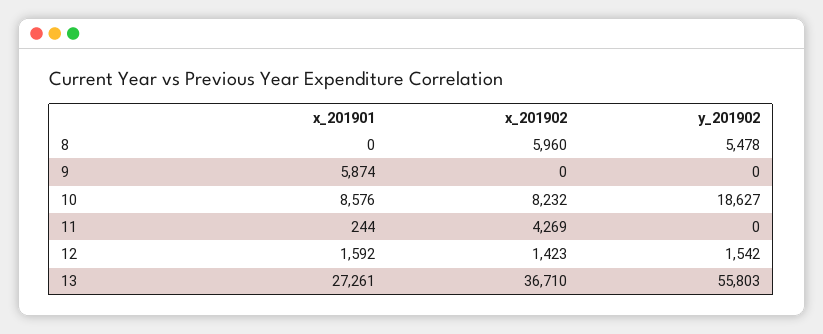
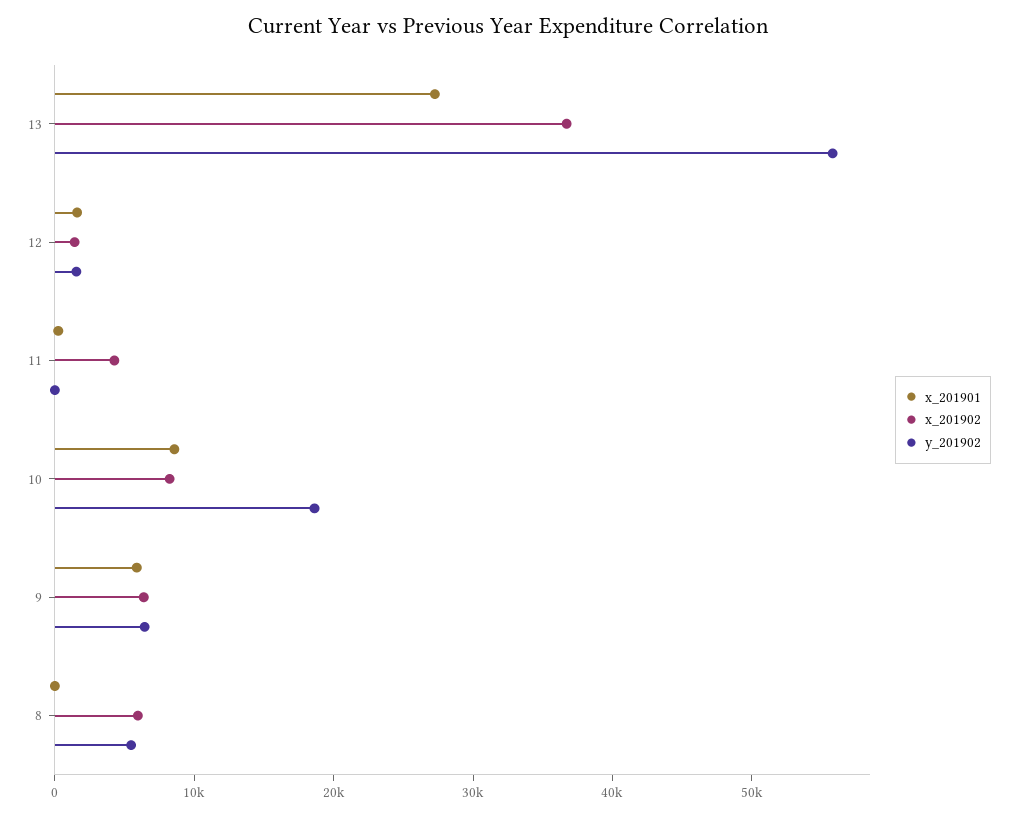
x_201902, 9: 0 -> 6000
y_201902, 9: 0 -> 6000

